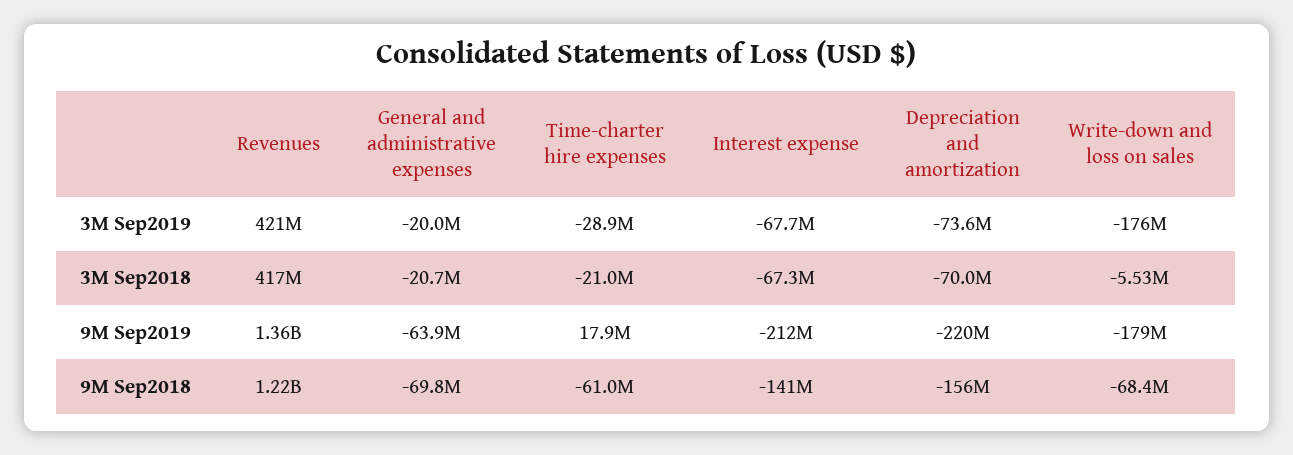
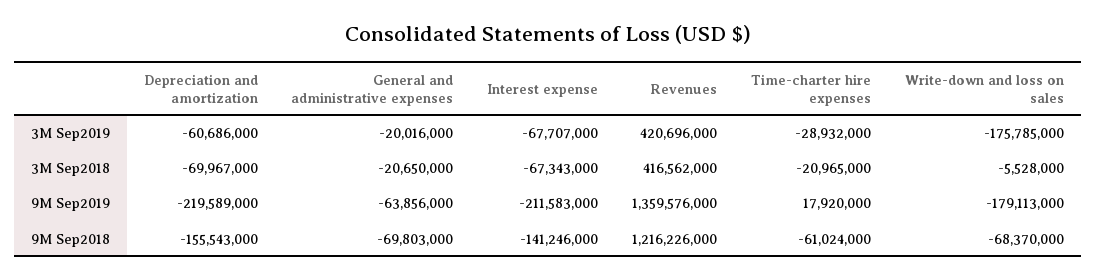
Depreciation and amortization, 3M Sep2019: -73600000 -> -60686000

